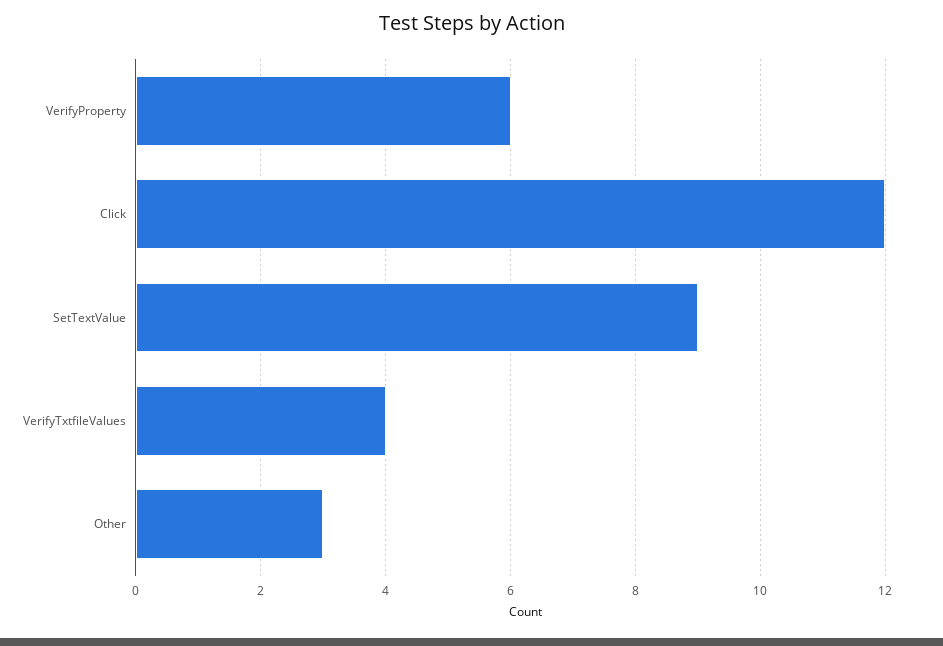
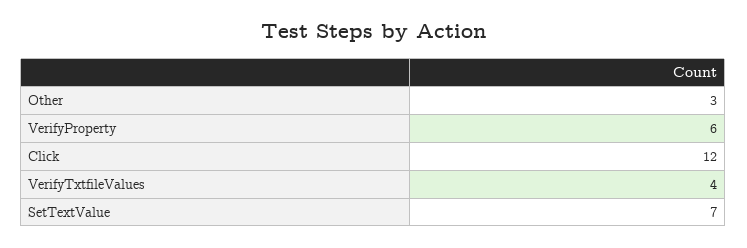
SetTextValue: 9 -> 7

